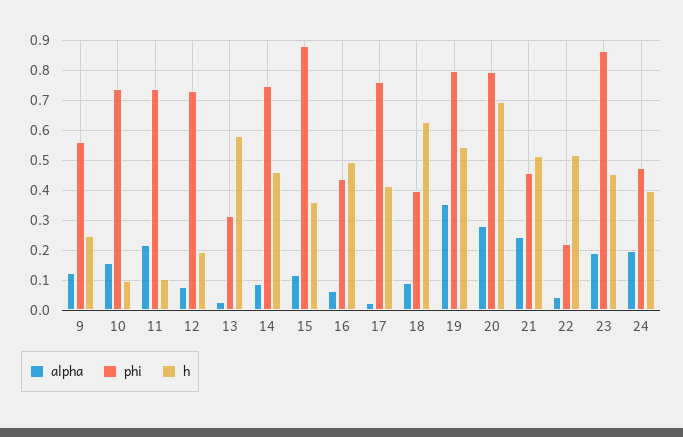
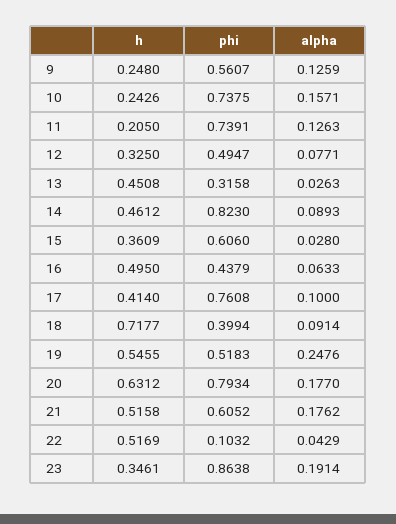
h, 10: 0.1 -> 0.2426
alpha, 11: 0.225 -> 0.1263
h, 11: 0.1 -> 0.205
phi, 12: 0.725 -> 0.4947
h, 12: 0.2 -> 0.325
h, 13: 0.575 -> 0.4508
phi, 14: 0.75 -> 0.823
alpha, 15: 0.125 -> 0.028
phi, 15: 0.875 -> 0.606
alpha, 17: 0.025 -> 0.1
h, 18: 0.625 -> 0.7177
alpha, 19: 0.35 -> 0.2476
phi, 19: 0.8 -> 0.5183
alpha, 20: 0.275 -> 0.177
h, 20: 0.7 -> 0.6312
alpha, 21: 0.25 -> 0.1762
phi, 21: 0.45 -> 0.6052
phi, 22: 0.225 -> 0.1032
h, 23: 0.45 -> 0.3461
alpha, 24: 0.2 -> none
phi, 24: 0.475 -> none
h, 24: 0.4 -> none

